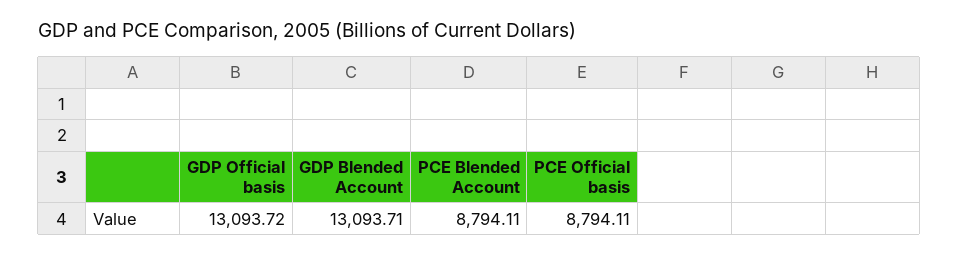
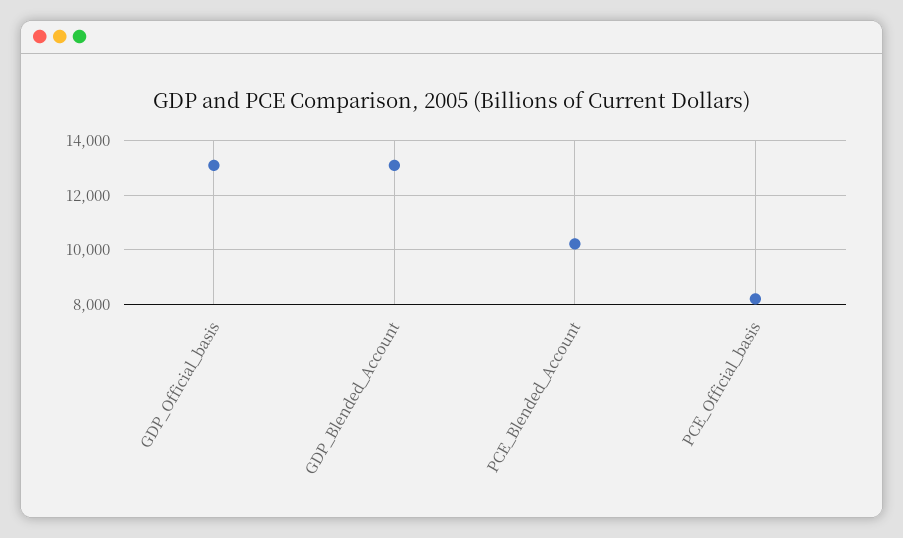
PCE Blended Account: 8794.11 -> 10250
PCE Official basis: 8794.11 -> 8250

